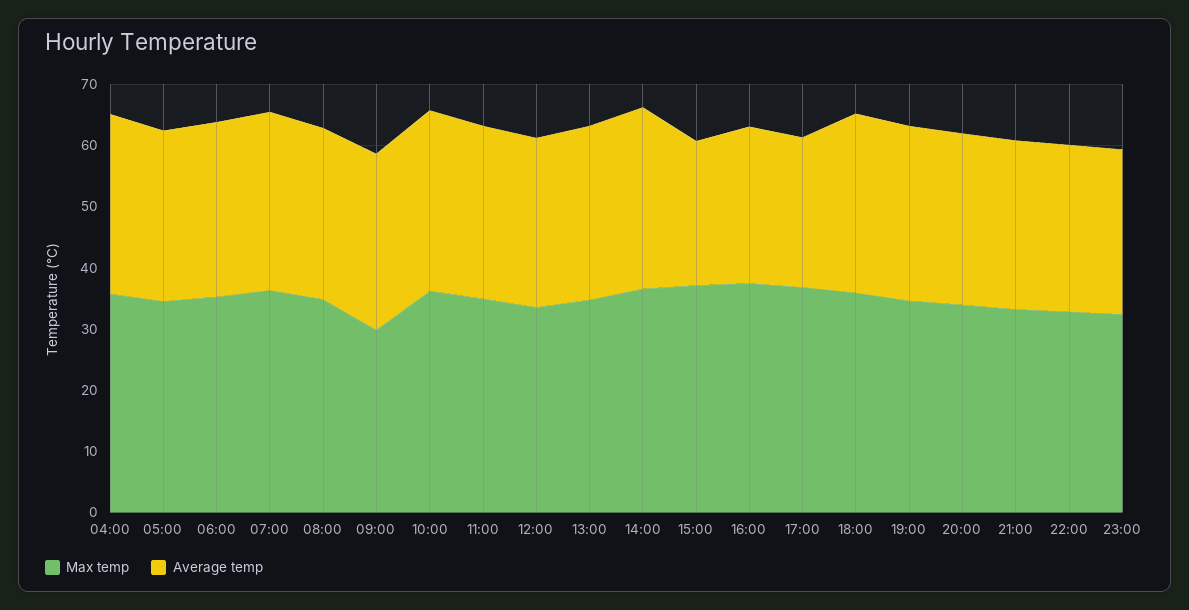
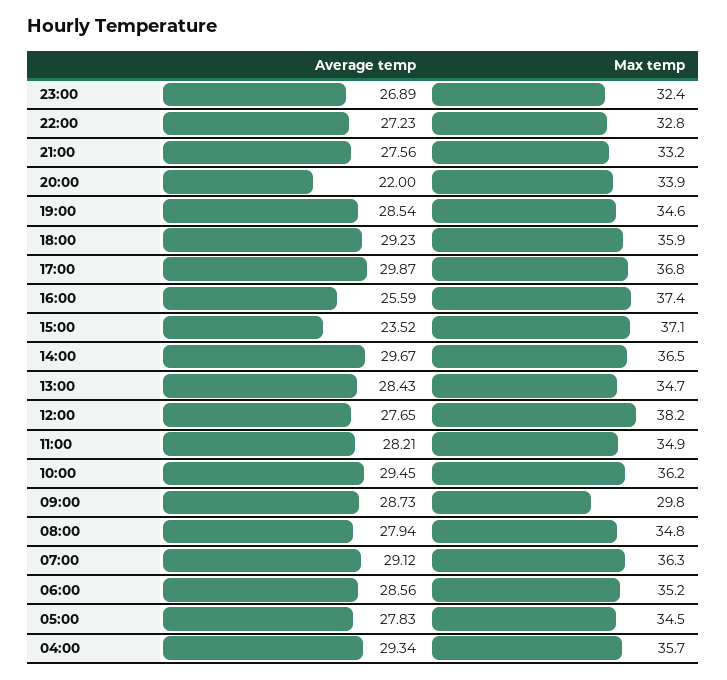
Max temp, 12:00: 34 -> 38.2
Average temp, 17:00: 24 -> 29.87
Average temp, 20:00: 28 -> 22

